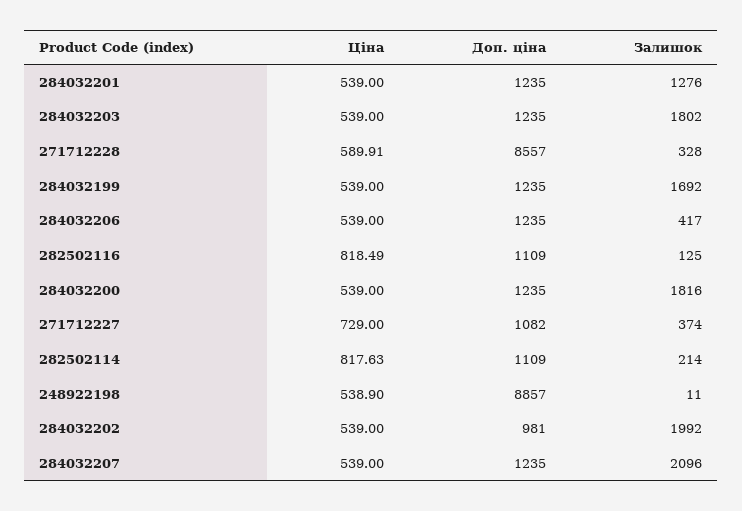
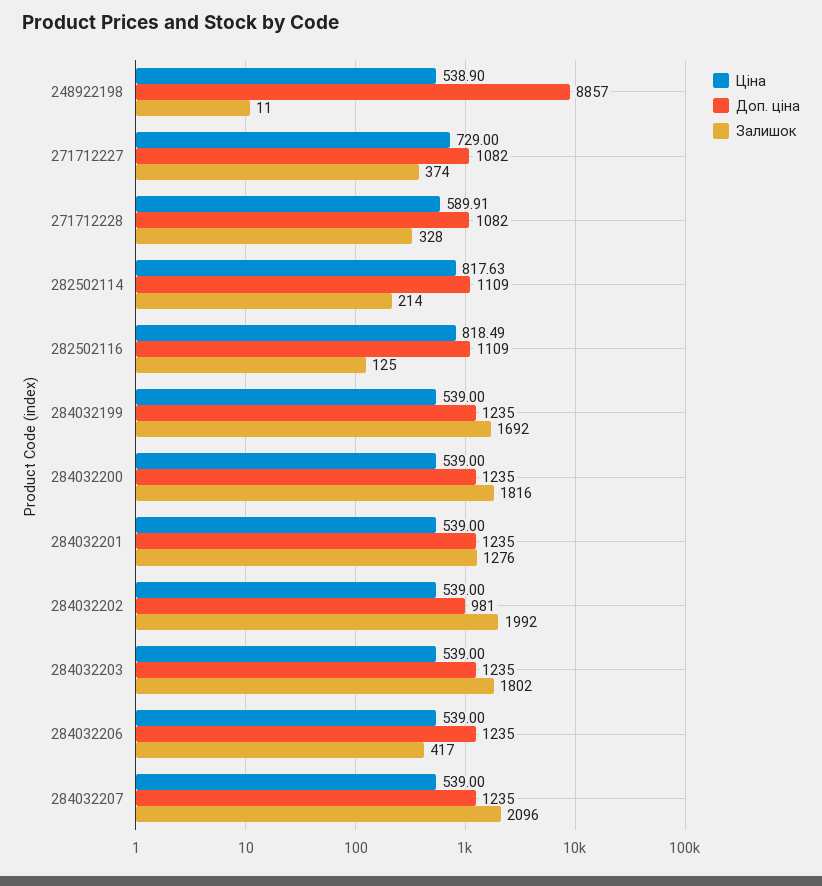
Доп. ціна, 271712228: 8557 -> 1082

